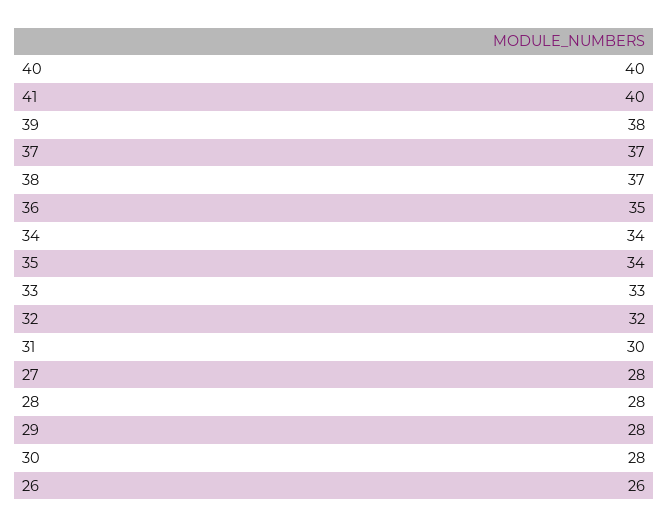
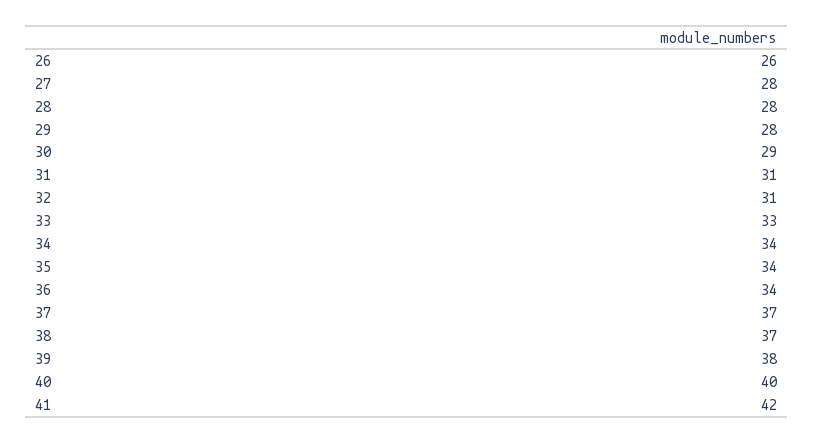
41: 40 -> 42
36: 35 -> 34
32: 32 -> 31
31: 30 -> 31
30: 28 -> 29

